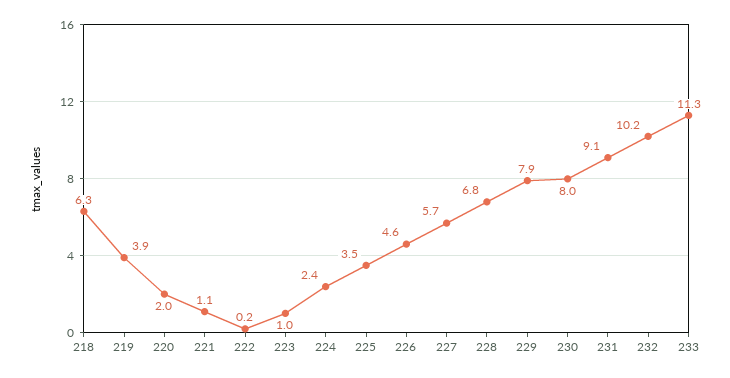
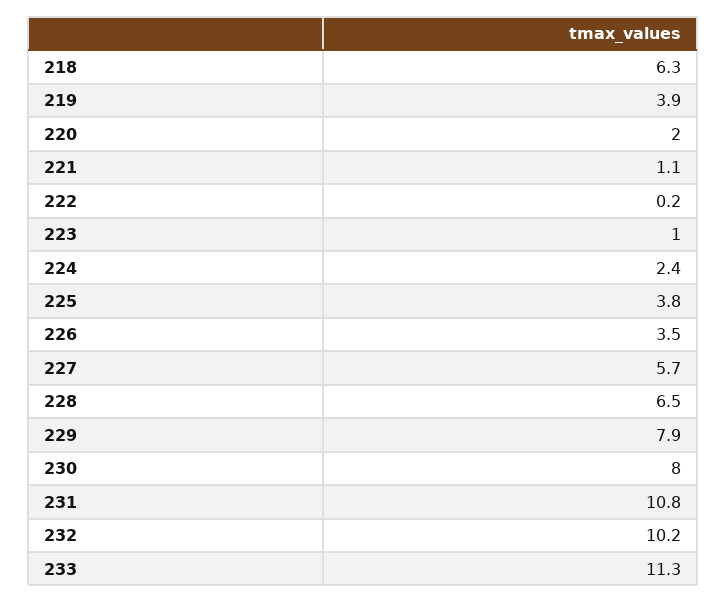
225: 3.5 -> 3.8
226: 4.6 -> 3.5
228: 6.8 -> 6.5
231: 9.1 -> 10.8

